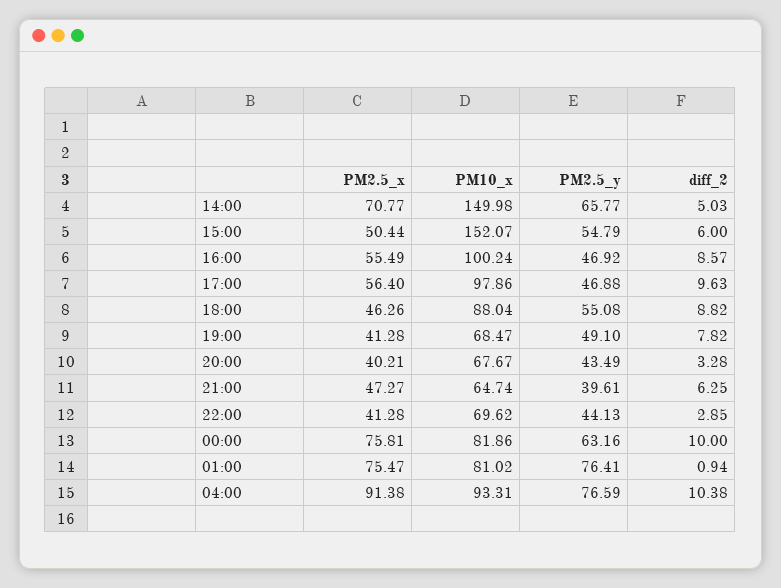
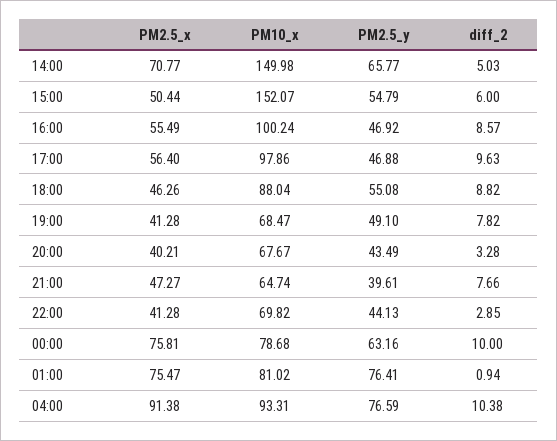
diff_2, 21:00: 6.25 -> 7.66
PM10_x, 22:00: 69.62 -> 69.82
PM10_x, 00:00: 81.86 -> 78.68

